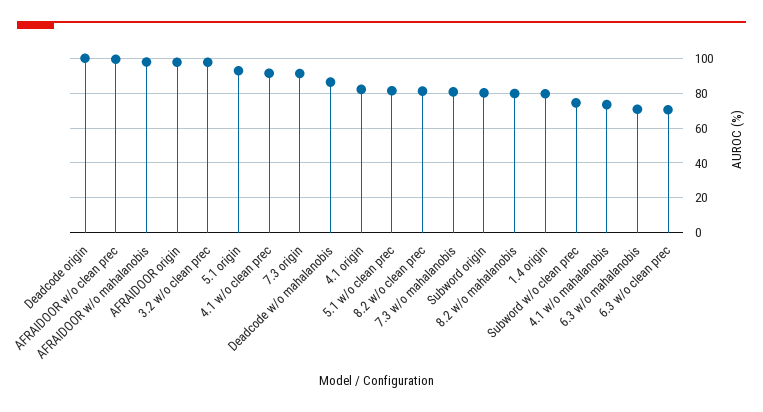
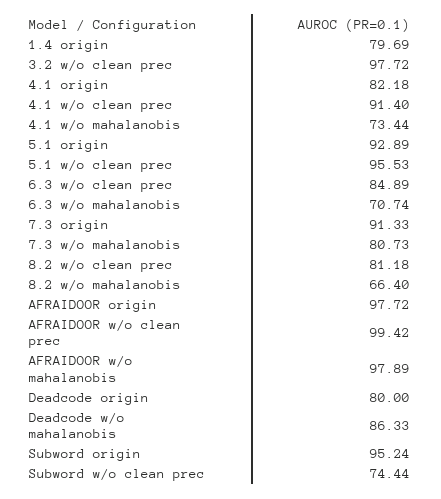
Deadcode origin: 100 -> 80
5.1 w/o clean prec: 80 -> 95.53
Subword origin: 80 -> 95.24
8.2 w/o mahalanobis: 80 -> 66.4
6.3 w/o clean prec: 70 -> 84.89

